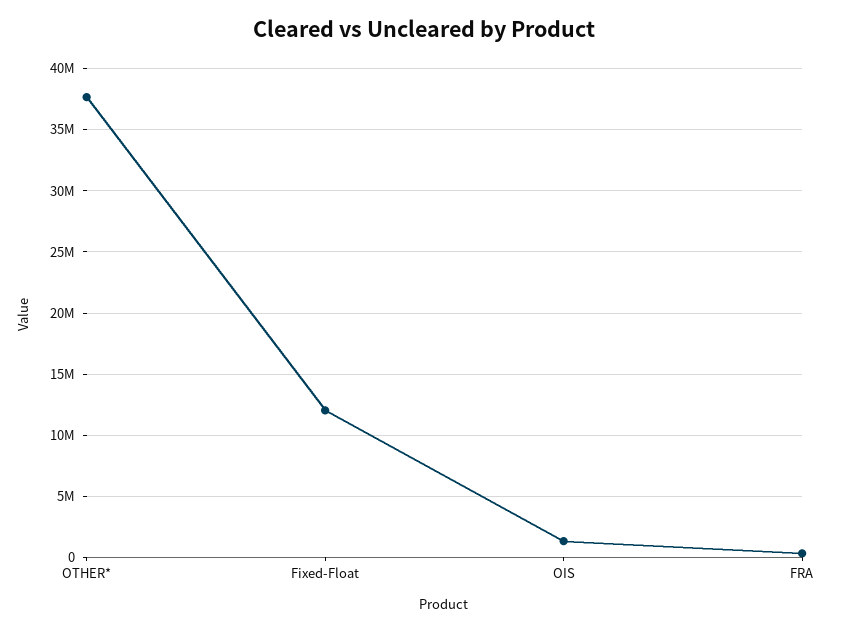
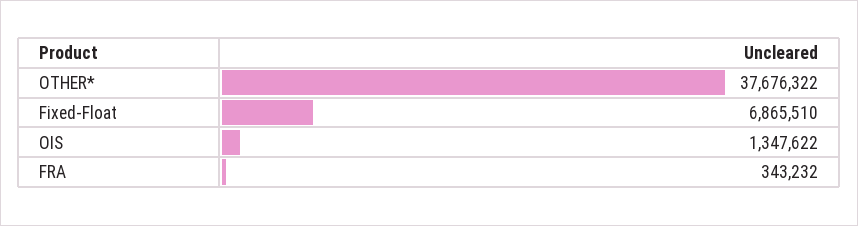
Fixed-Float: 12000000 -> 6865510

